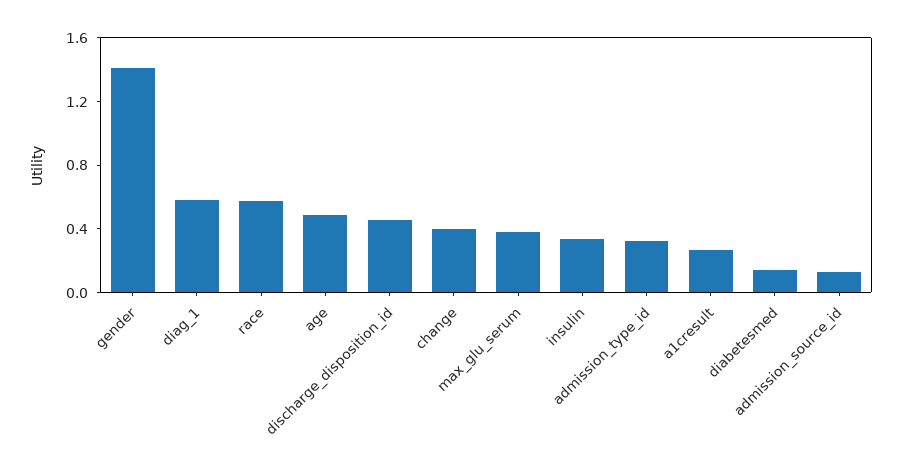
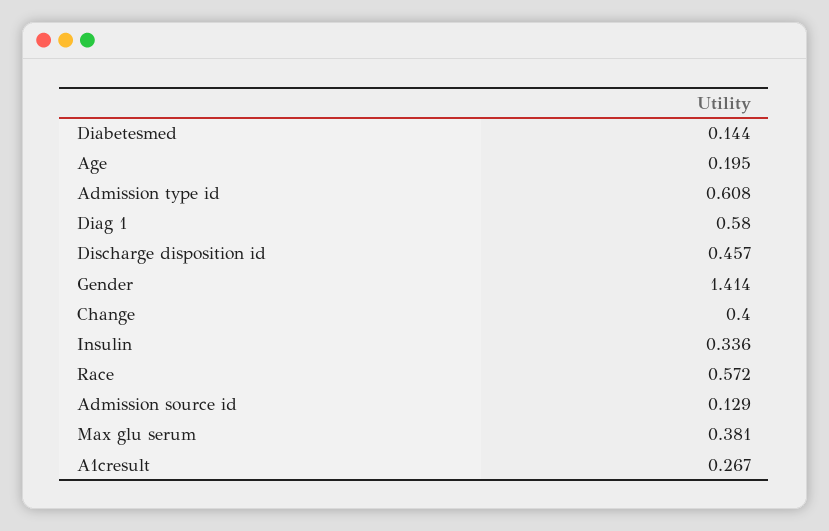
age: 0.5 -> 0.195
admission_type_id: 0.3 -> 0.608

